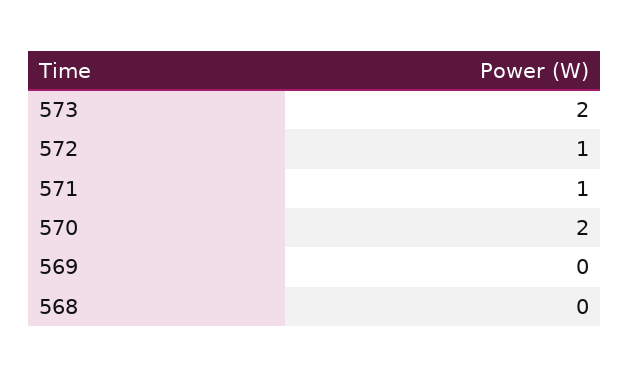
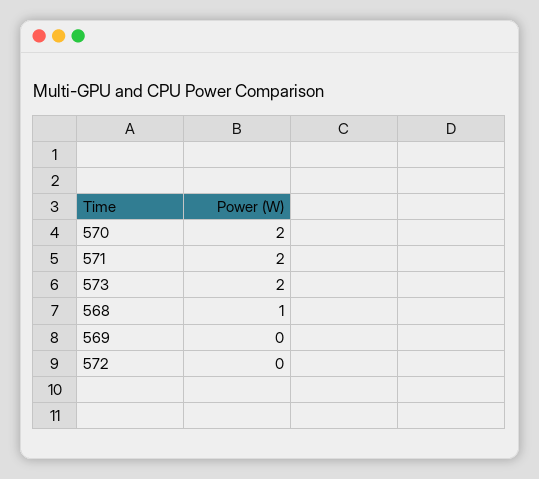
572: 1 -> 0
571: 1 -> 2
568: 0 -> 1

